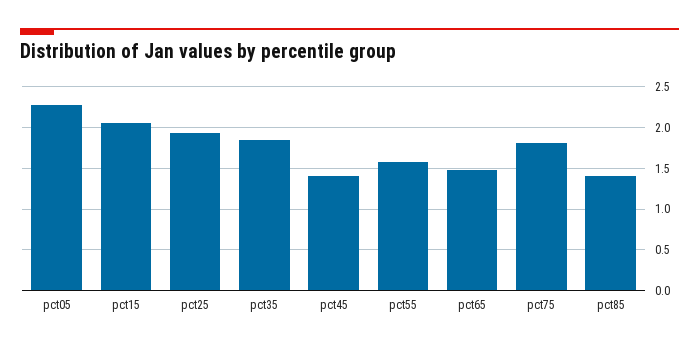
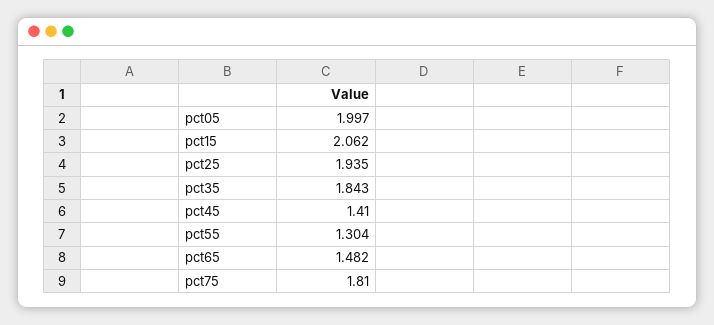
pct05: 2.3 -> 1.997
pct55: 1.6 -> 1.304
pct85: 1.4 -> none

